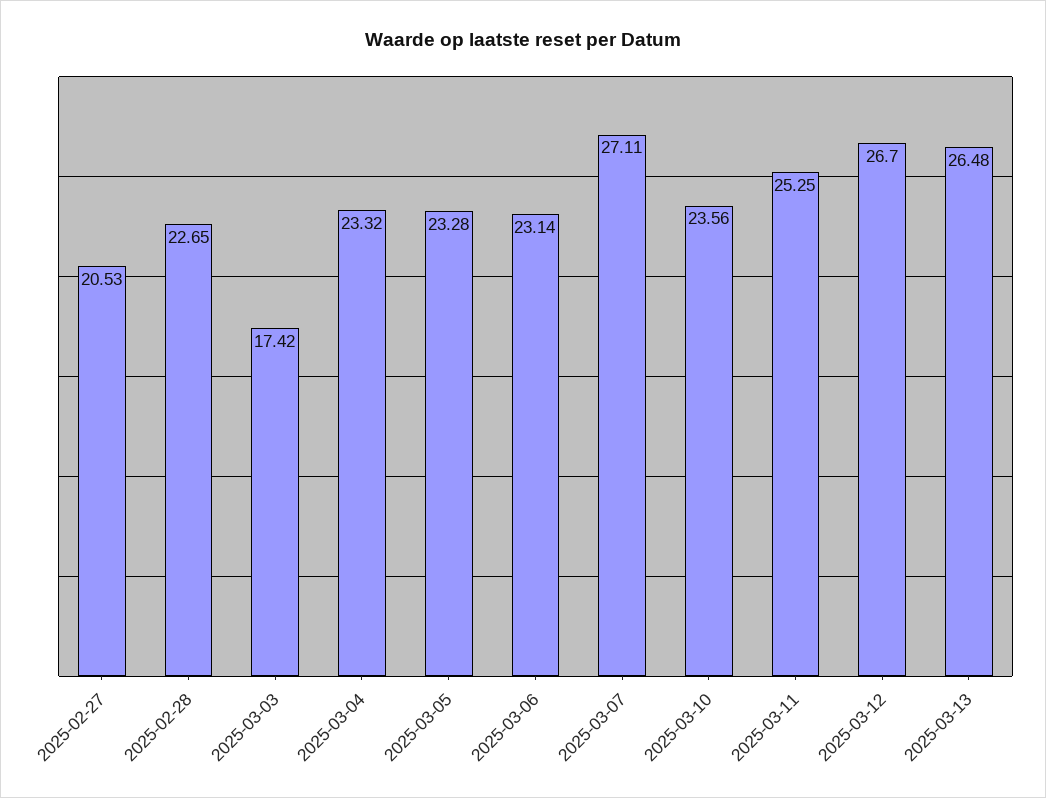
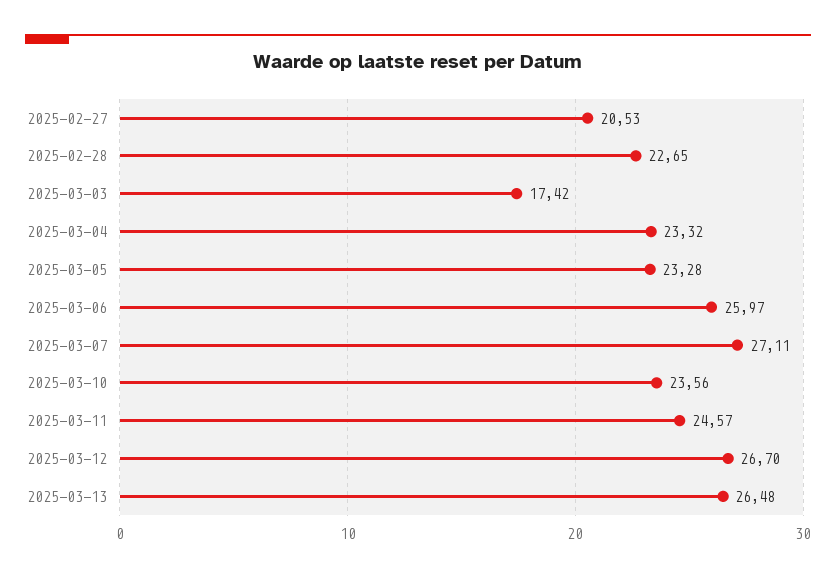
2025-03-06: 23.14 -> 25.97
2025-03-11: 25.25 -> 24.57

